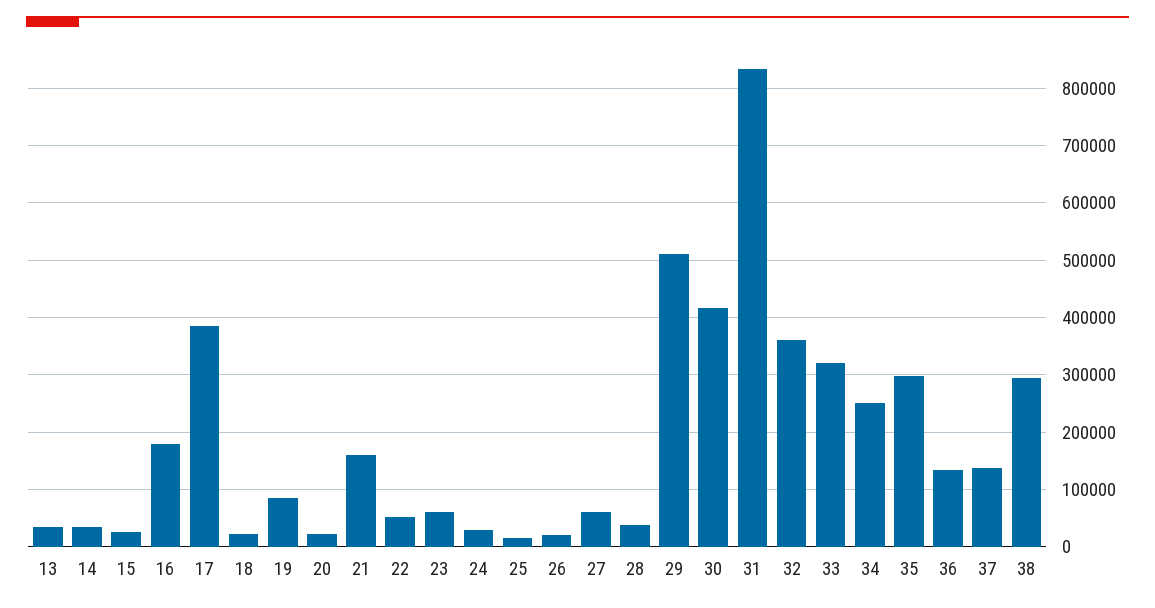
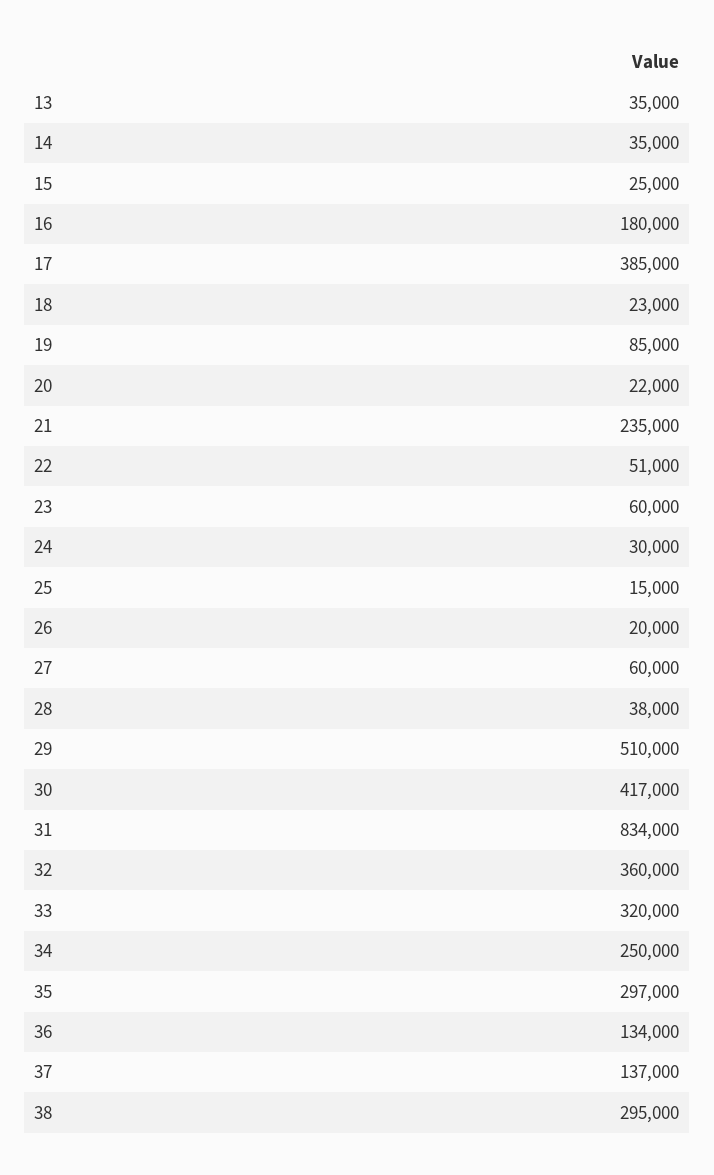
21: 160000 -> 235000

